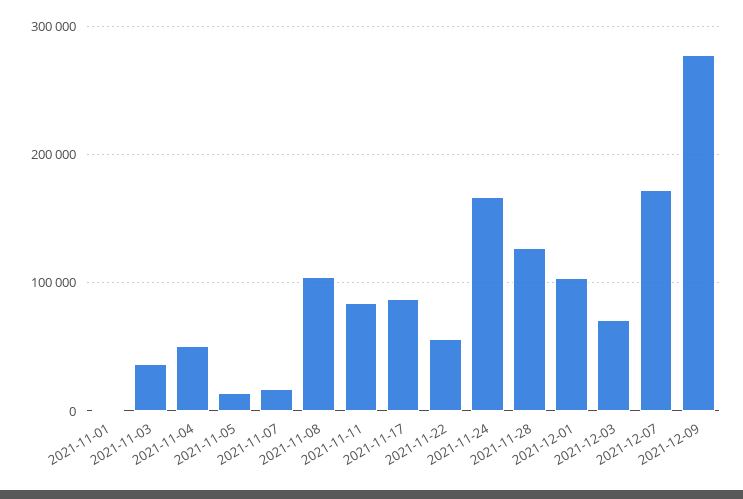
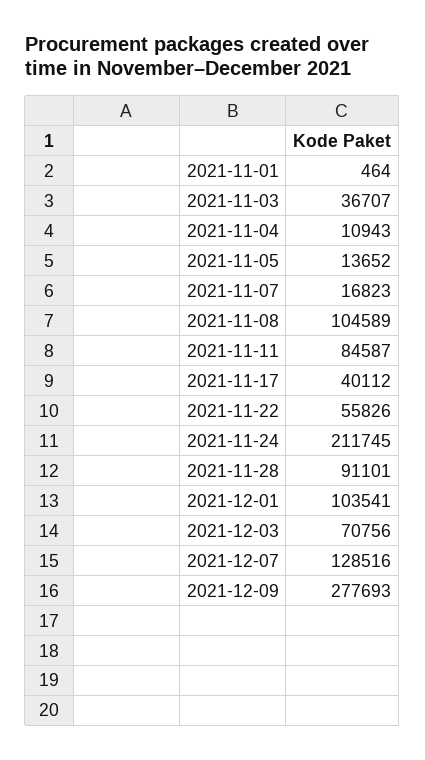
2021-11-04: 50000 -> 10943
2021-11-17: 90000 -> 40112
2021-11-24: 170000 -> 211745
2021-11-28: 130000 -> 91101
2021-12-07: 170000 -> 128516

